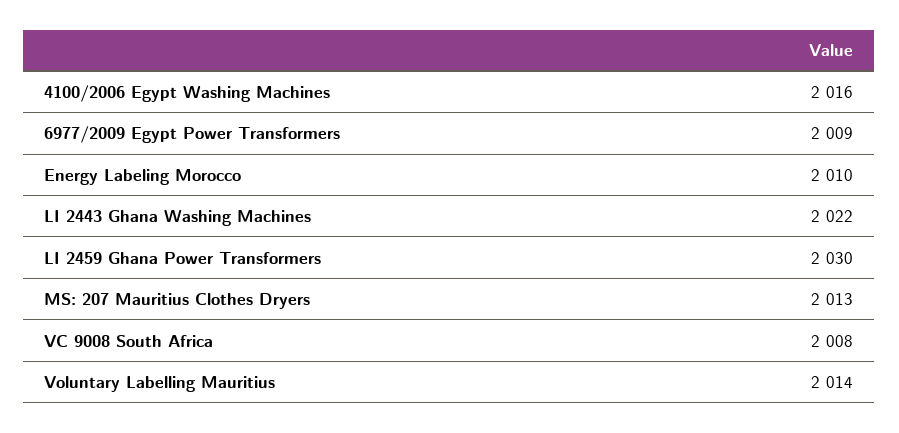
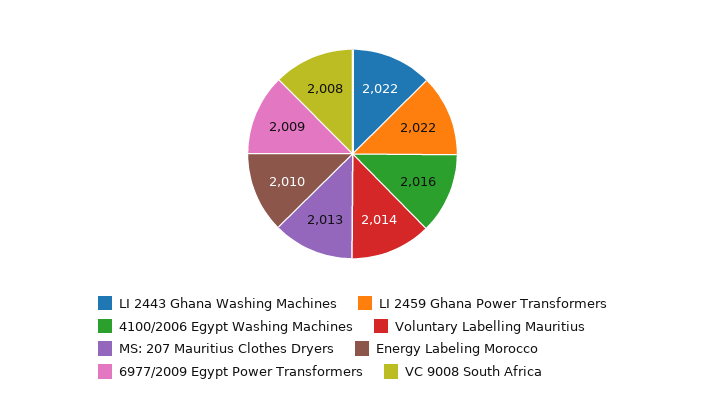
LI 2459 Ghana Power Transformers: 2030 -> 2022

